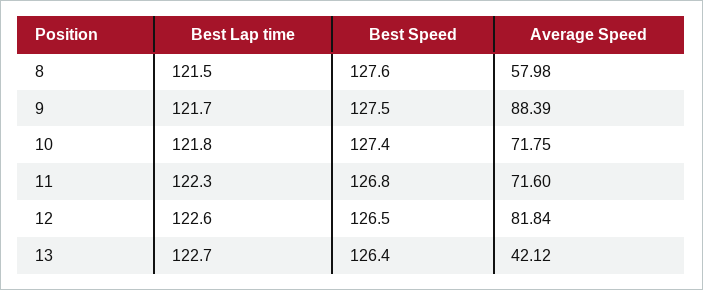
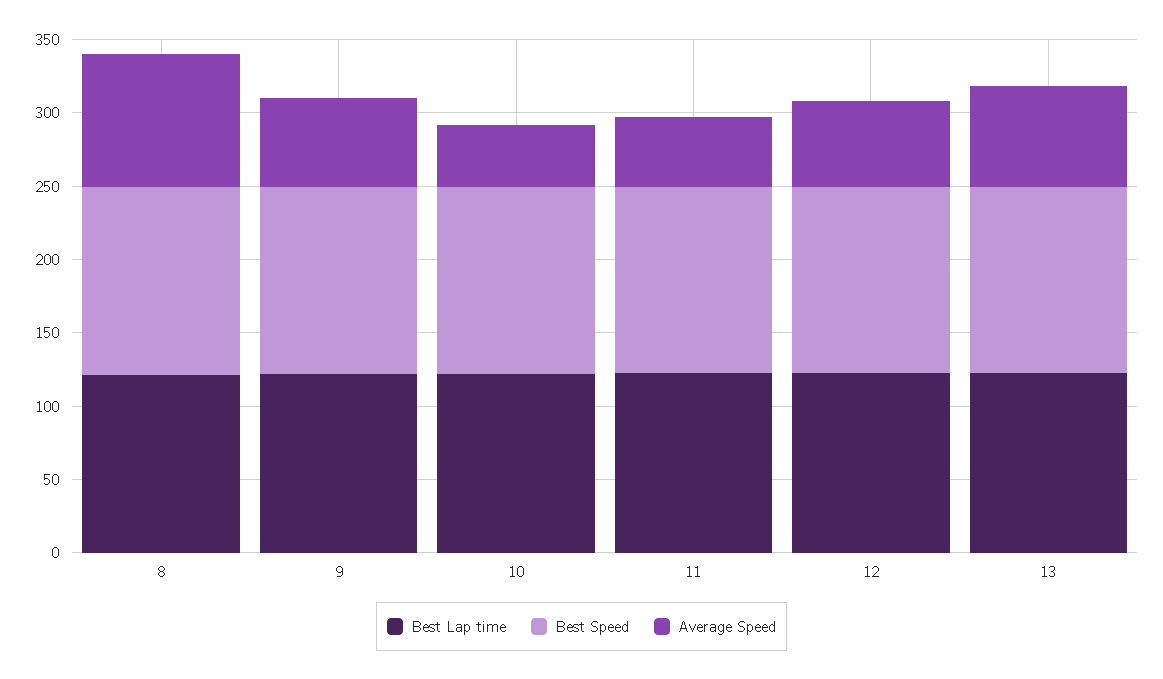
Average Speed, 8: 57.98 -> 90
Average Speed, 9: 88.39 -> 60
Average Speed, 10: 71.75 -> 40
Average Speed, 11: 71.6 -> 50
Average Speed, 12: 81.84 -> 60
Average Speed, 13: 42.12 -> 70

